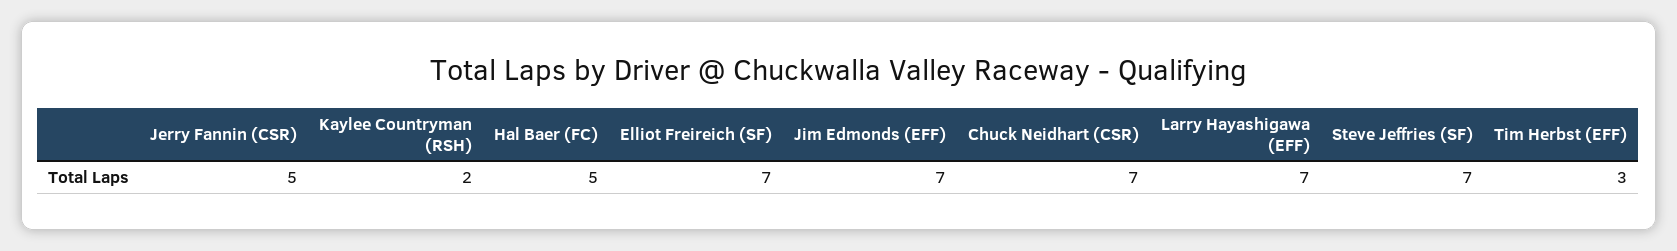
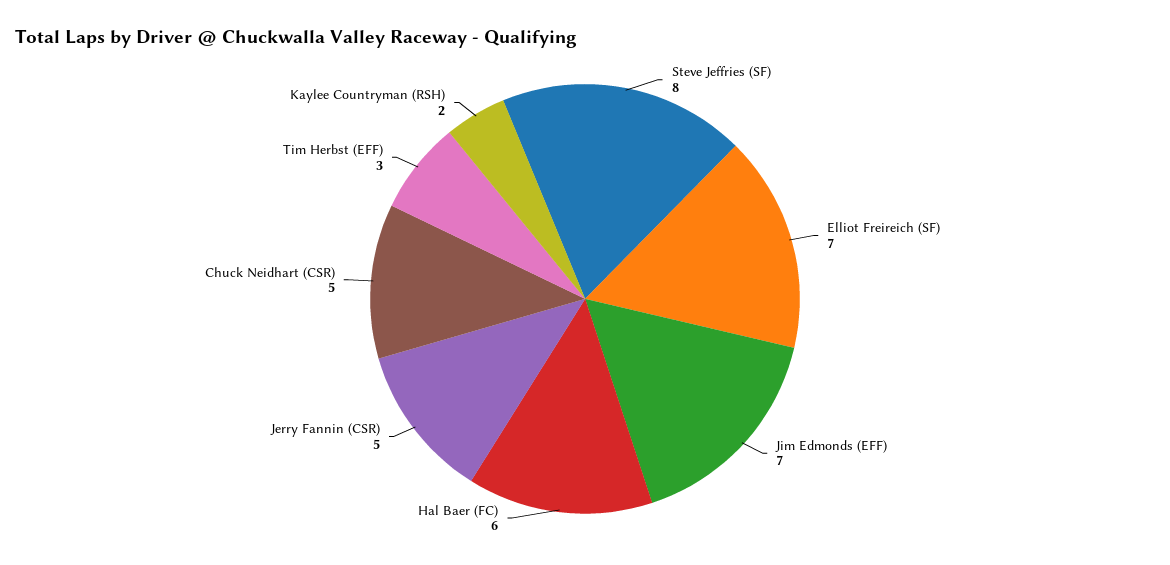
Hal Baer (FC): 5 -> 6
Chuck Neidhart (CSR): 7 -> 5
Larry Hayashigawa (EFF): 7 -> none
Steve Jeffries (SF): 7 -> 8

